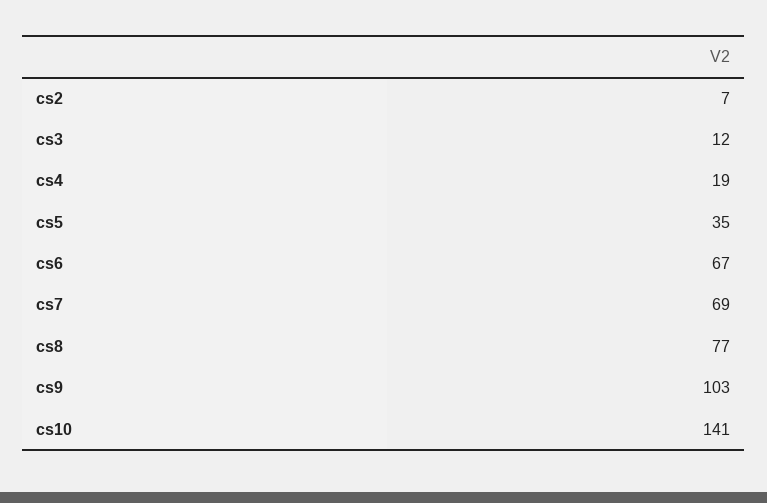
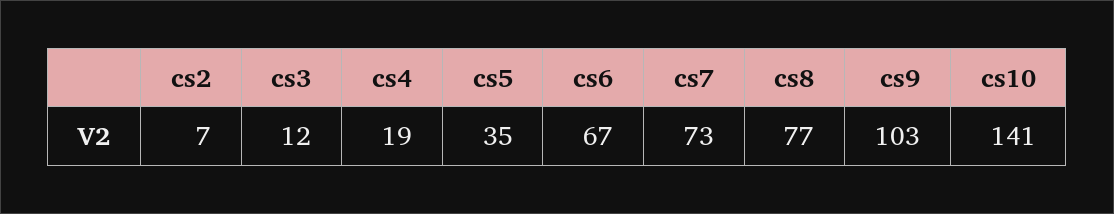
cs7: 69 -> 73

